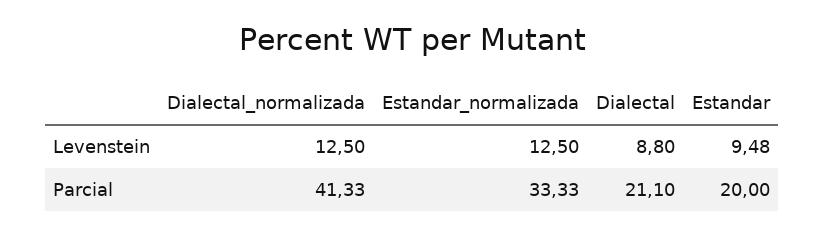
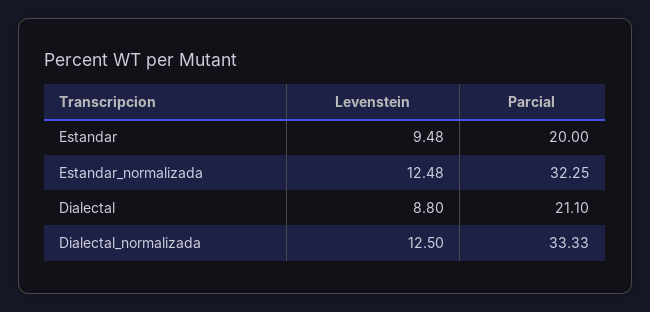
Estandar_normalizada, Levenstein: 12.5 -> 12.48
Dialectal_normalizada, Parcial: 41.33 -> 33.33
Estandar_normalizada, Parcial: 33.33 -> 32.25

